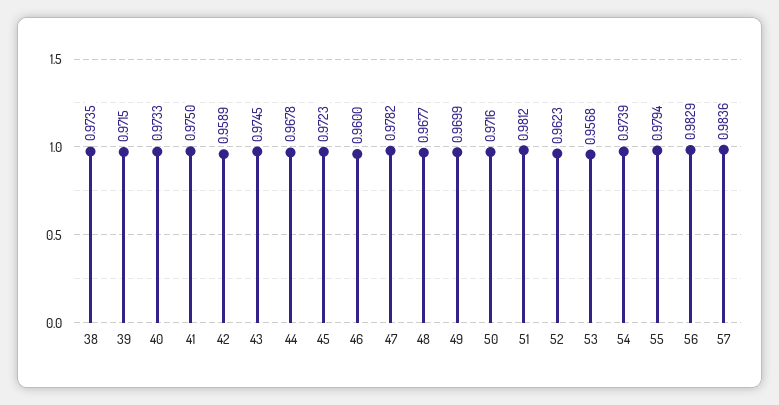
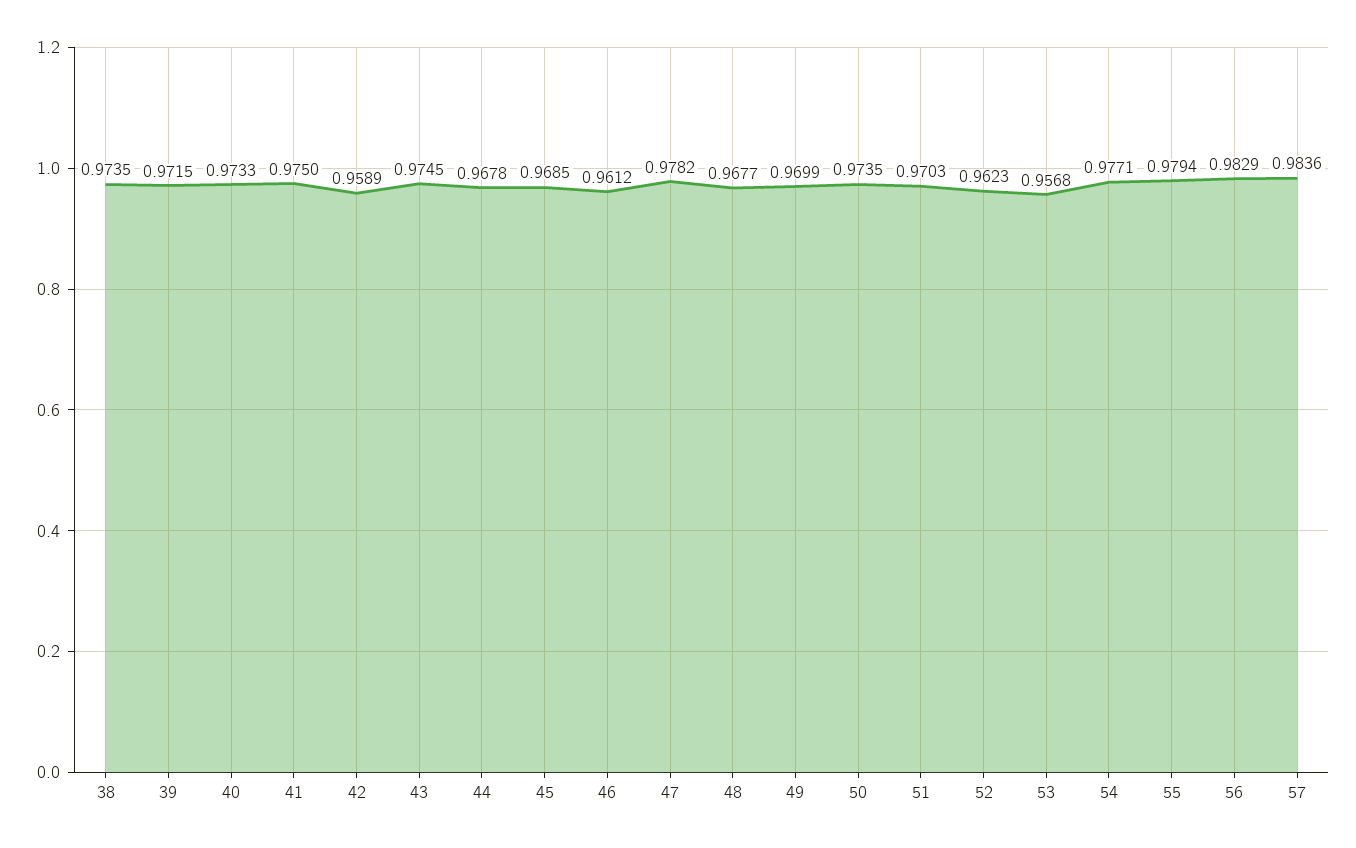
45: 0.9723 -> 0.9685
46: 0.96 -> 0.9612
50: 0.9716 -> 0.9735
51: 0.9812 -> 0.9703
54: 0.9739 -> 0.9771

